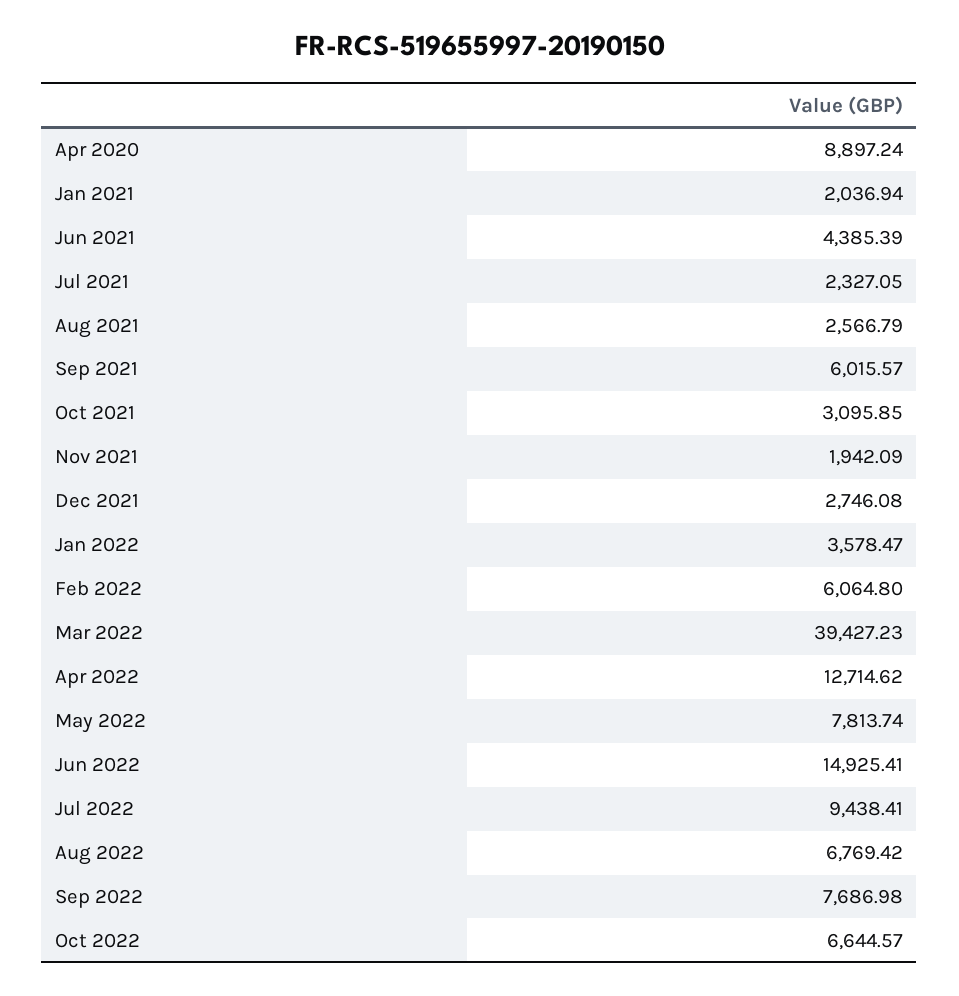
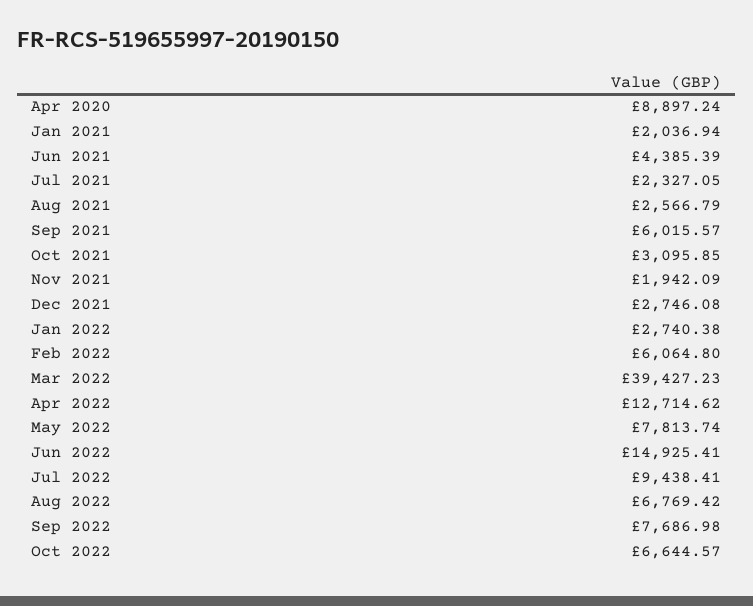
Jan 2022: 3578.47 -> 2740.38

